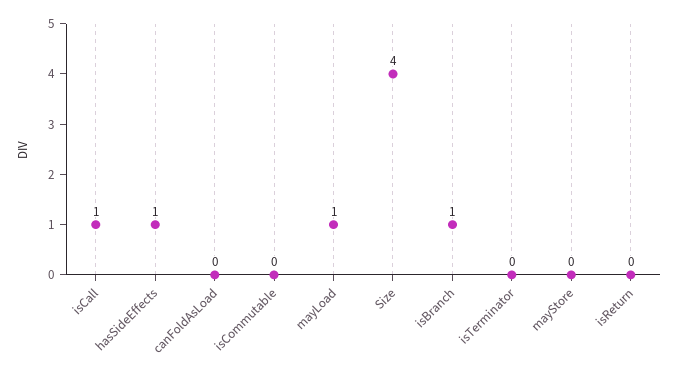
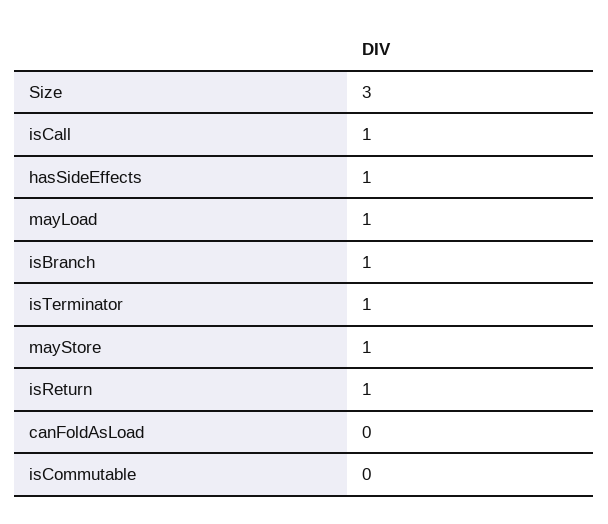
Size: 4 -> 3
isTerminator: 0 -> 1
mayStore: 0 -> 1
isReturn: 0 -> 1

